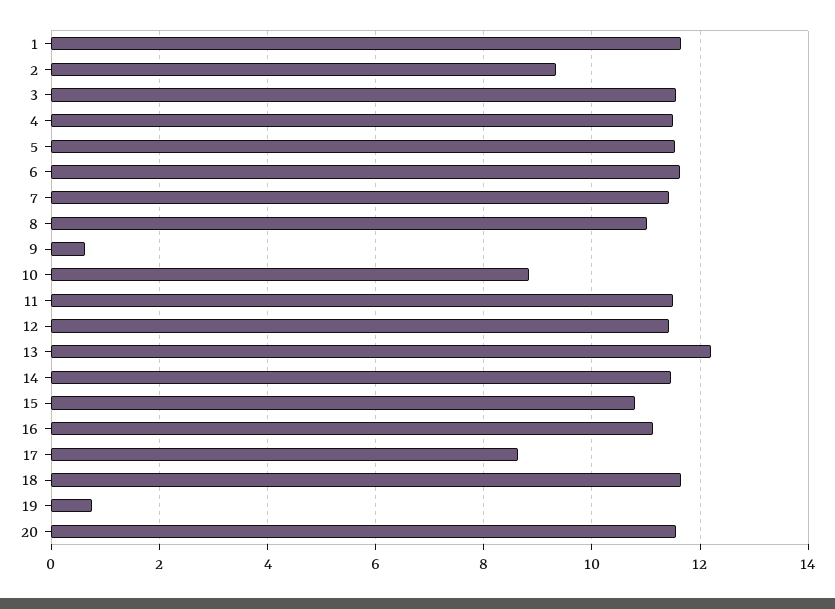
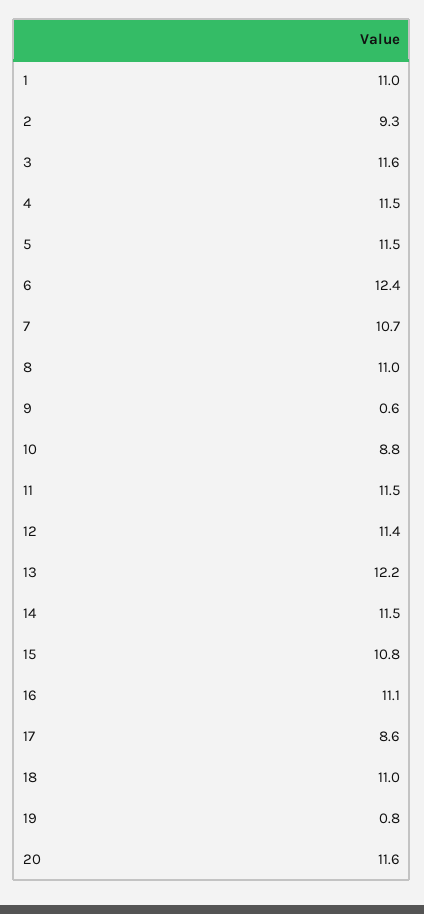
1: 11.6 -> 11
6: 11.6 -> 12.4
7: 11.4 -> 10.7
18: 11.6 -> 11

